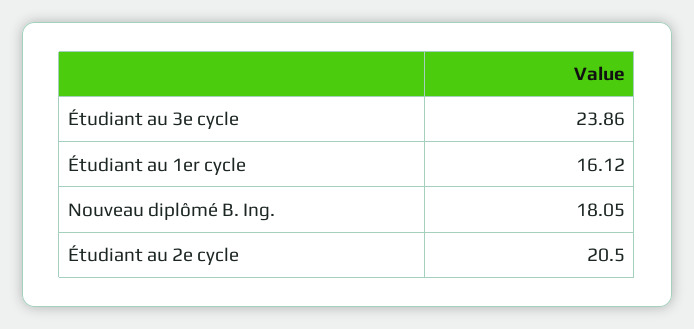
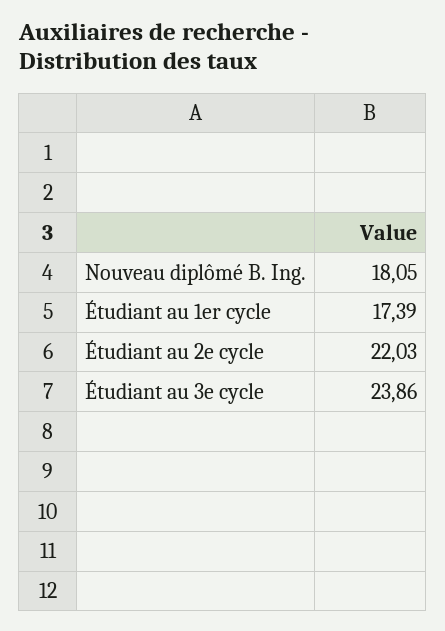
Étudiant au 1er cycle: 16.12 -> 17.39
Étudiant au 2e cycle: 20.5 -> 22.03

